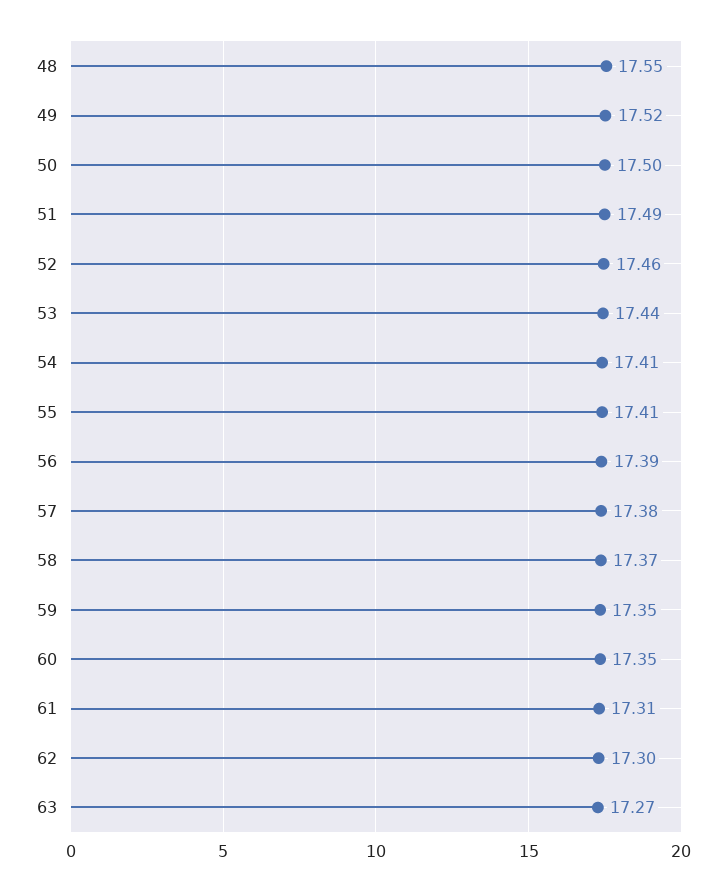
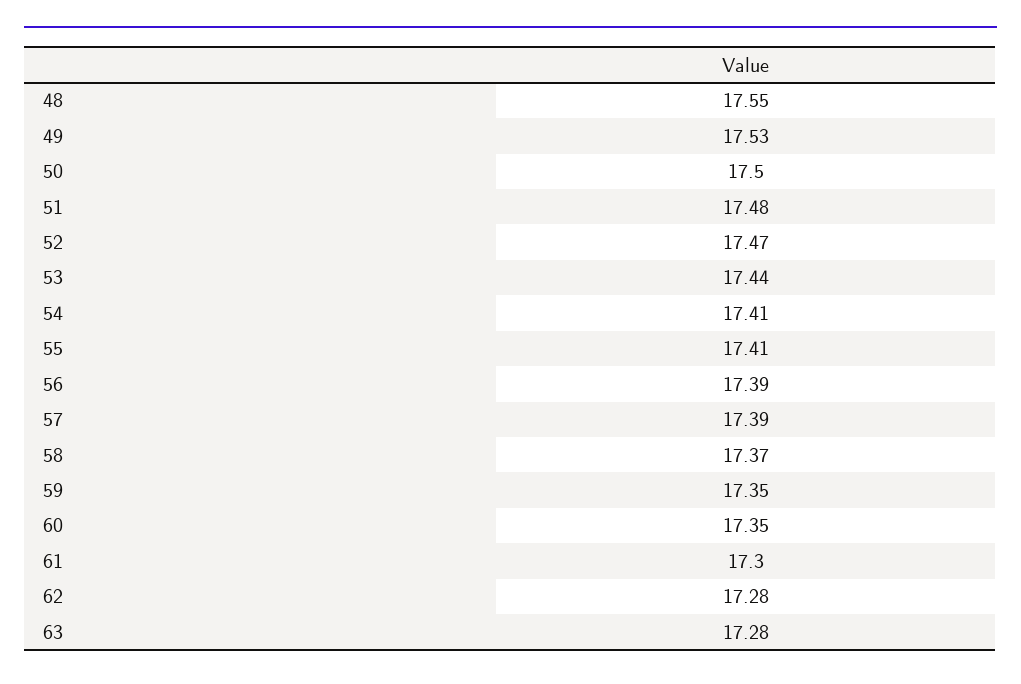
49: 17.52 -> 17.53
51: 17.49 -> 17.48
52: 17.46 -> 17.47
57: 17.38 -> 17.39
61: 17.31 -> 17.3
62: 17.3 -> 17.28
63: 17.27 -> 17.28

